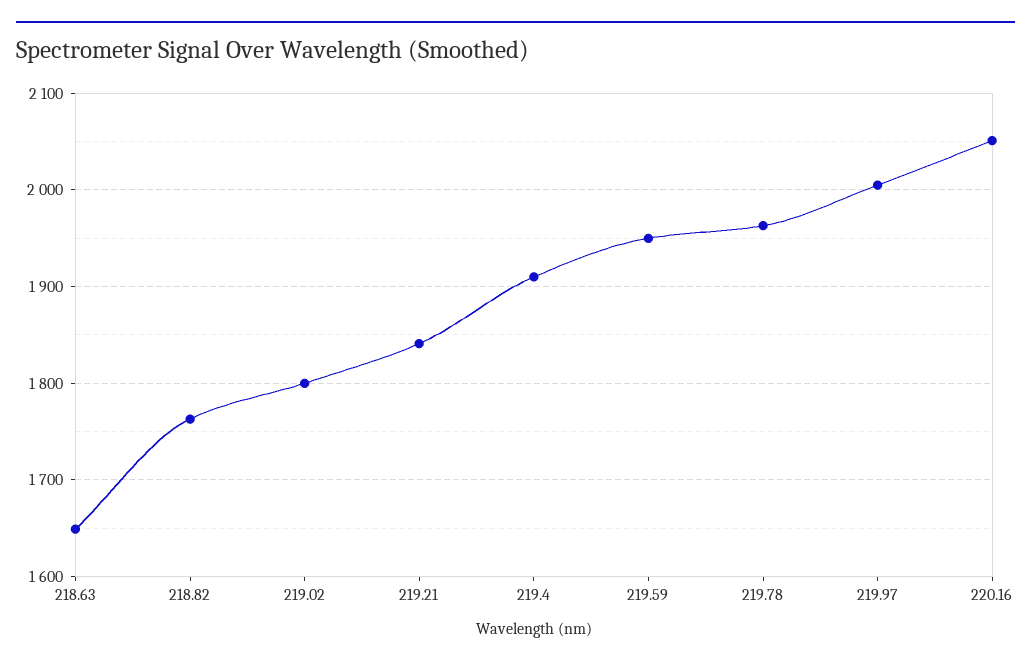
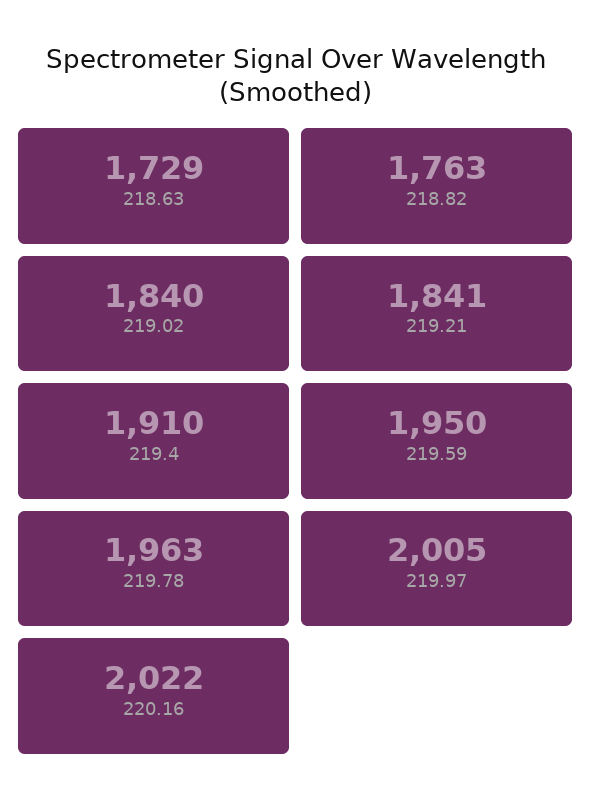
218.63: 1650 -> 1729
219.02: 1800 -> 1840
220.16: 2050 -> 2022

